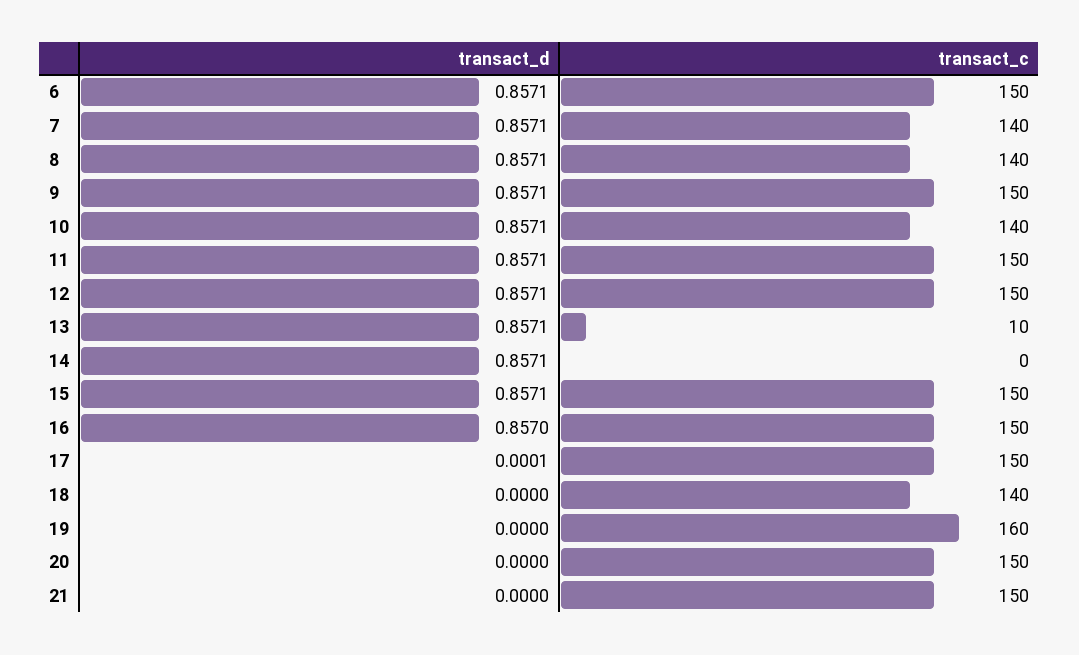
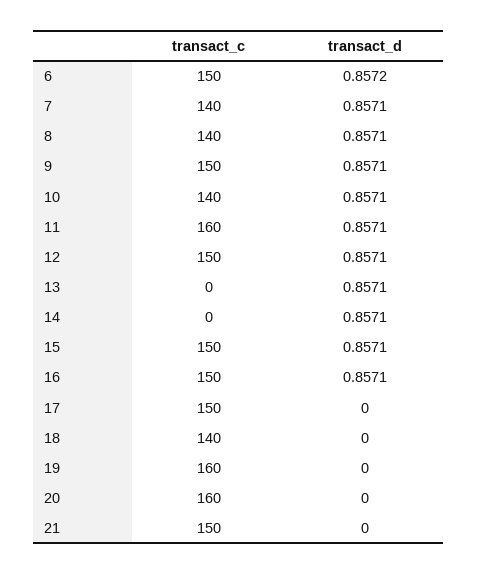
transact_d, 6: 0.8571 -> 0.8572
transact_c, 11: 150 -> 160
transact_c, 13: 10 -> 0
transact_d, 16: 0.857 -> 0.8571
transact_d, 17: 0.0001 -> 0
transact_c, 20: 150 -> 160

